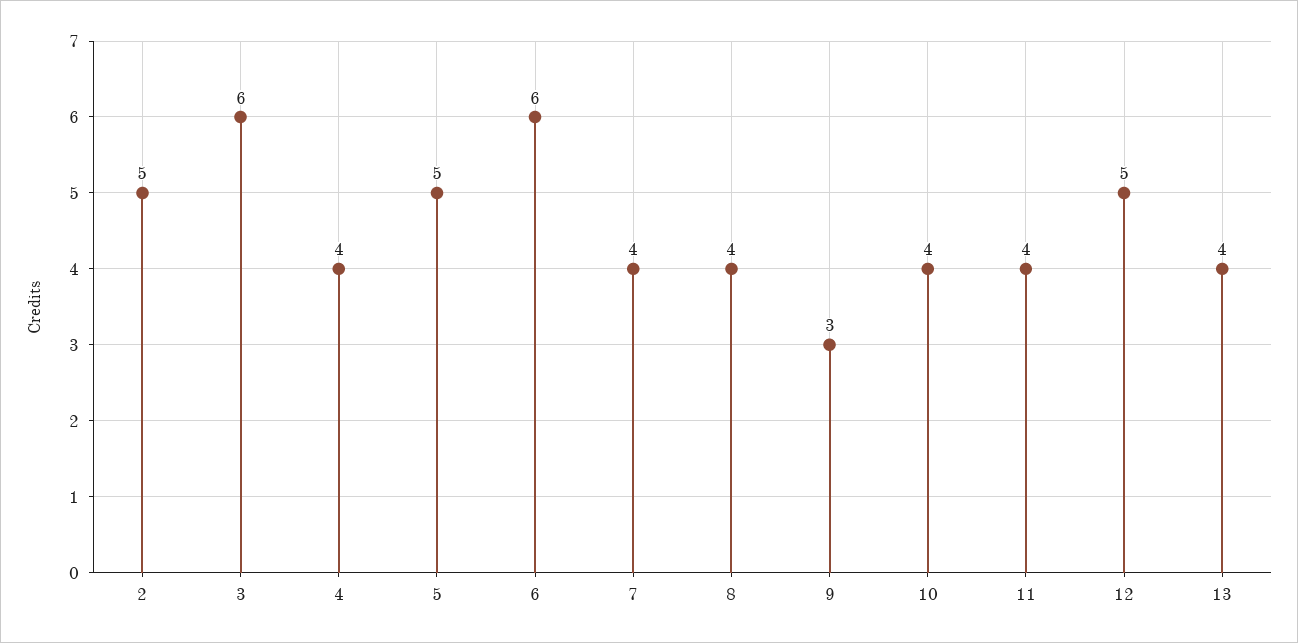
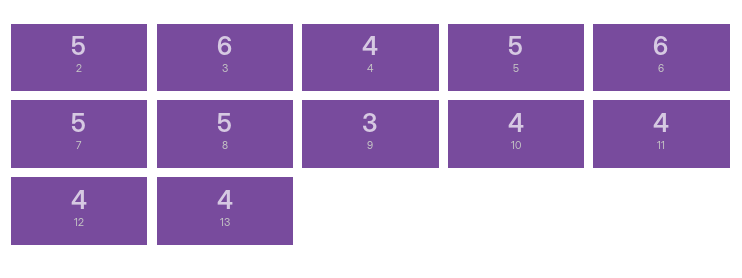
7: 4 -> 5
8: 4 -> 5
12: 5 -> 4

